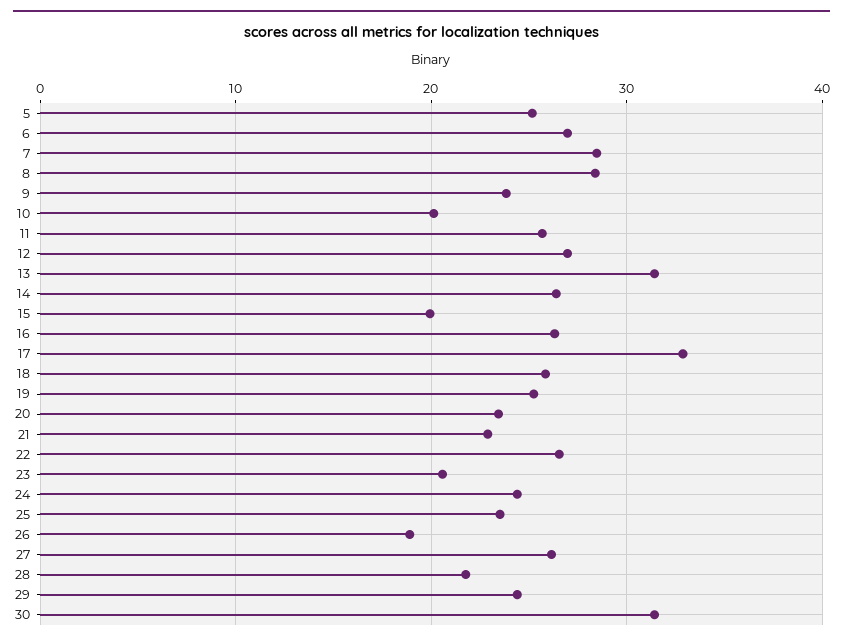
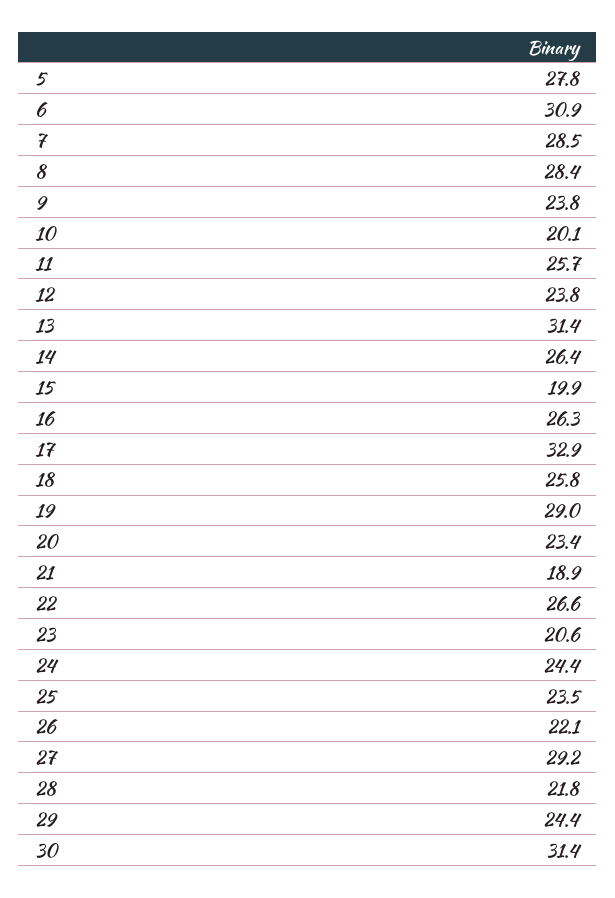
5: 25 -> 27.8
6: 27 -> 30.9
12: 27 -> 23.8
19: 25 -> 29
21: 23 -> 18.9
26: 19 -> 22.1
27: 26 -> 29.2

